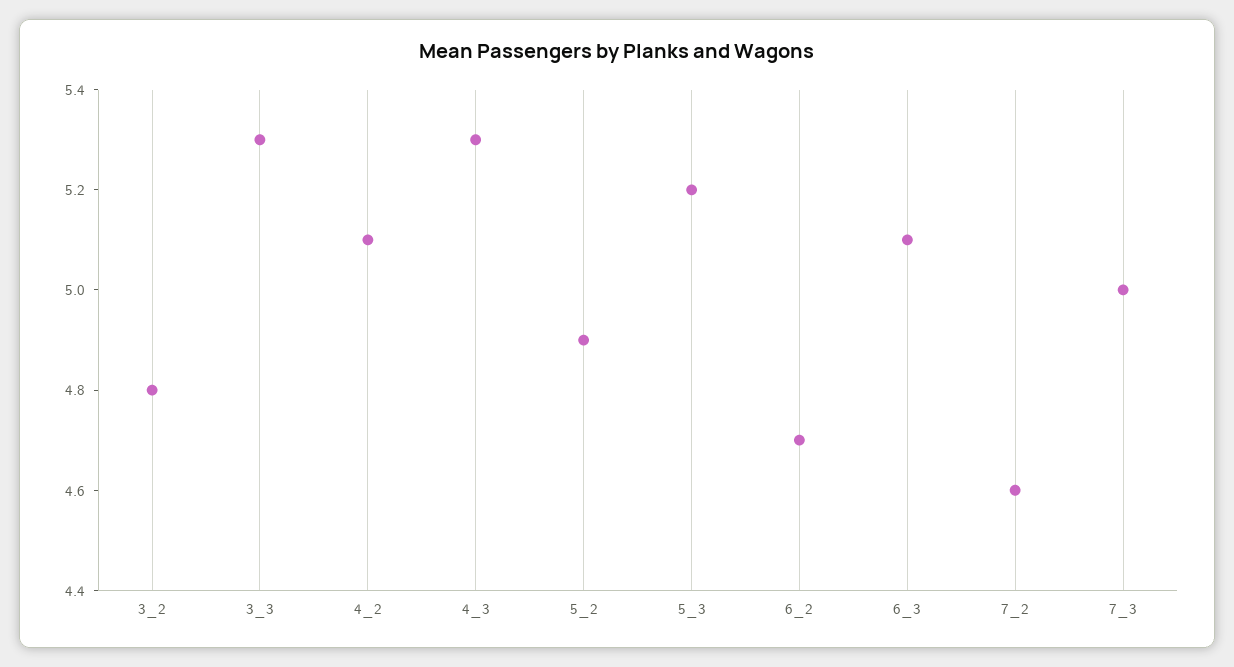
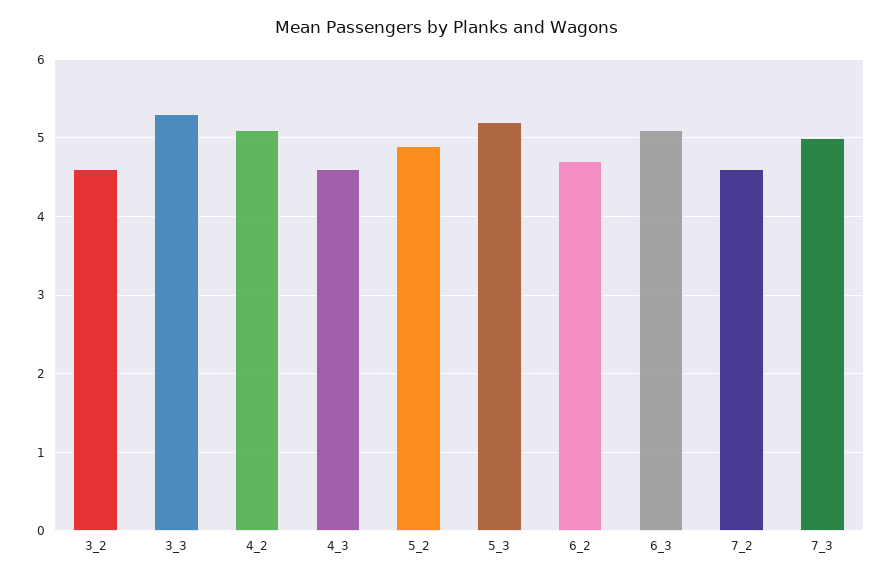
3_2: 4.8 -> 4.6
4_3: 5.3 -> 4.6

